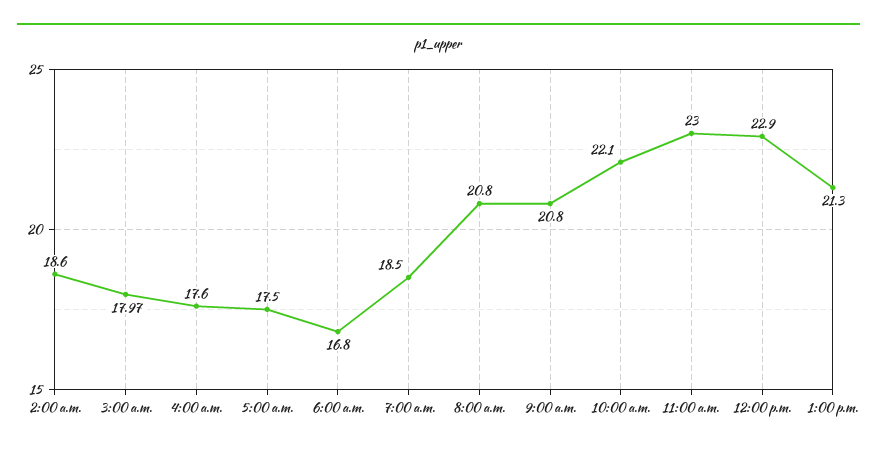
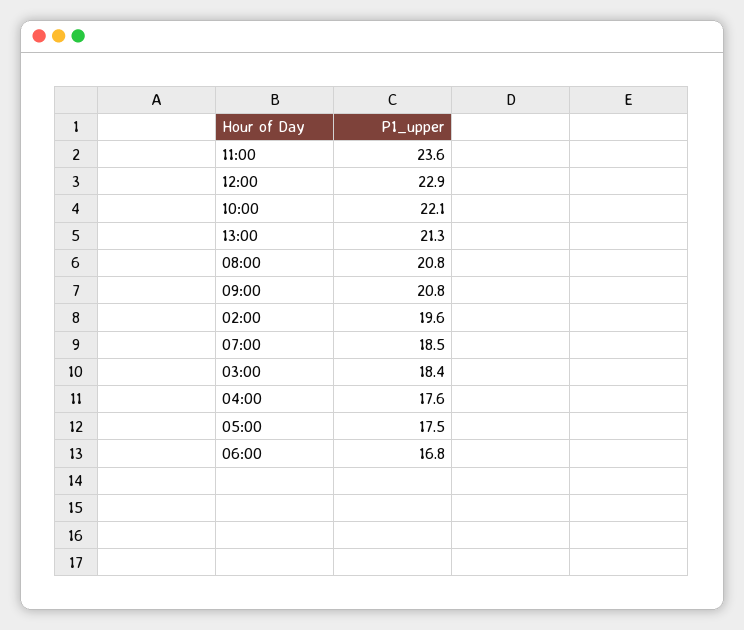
2:00 a.m.: 18.6 -> 19.6
3:00 a.m.: 17.97 -> 18.4
11:00 a.m.: 23 -> 23.6

